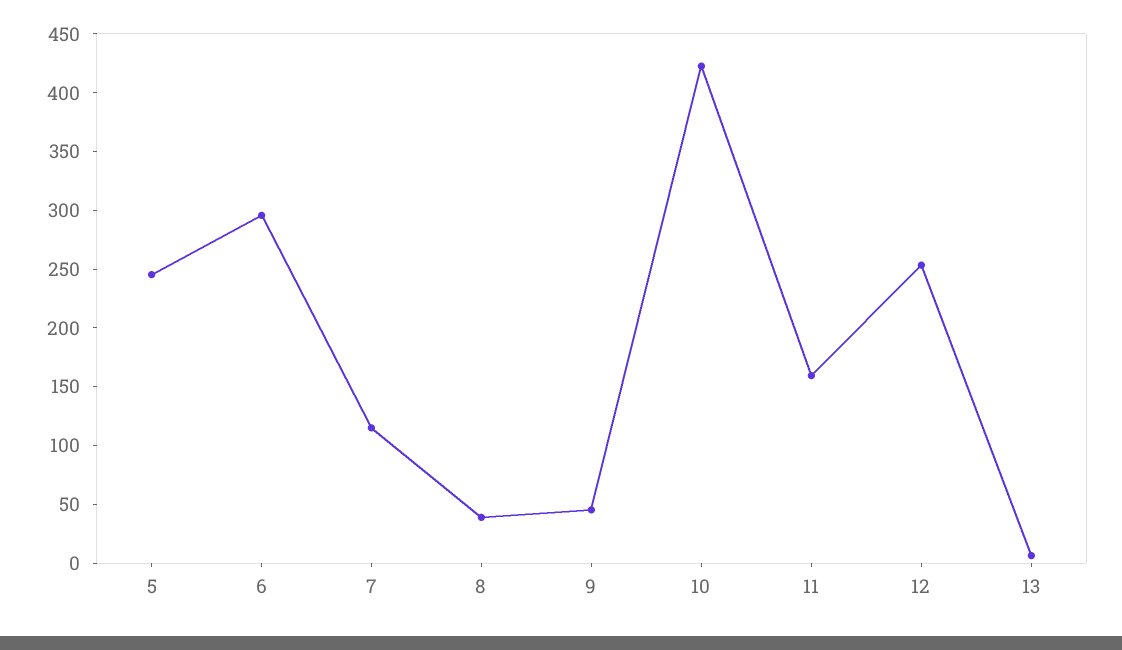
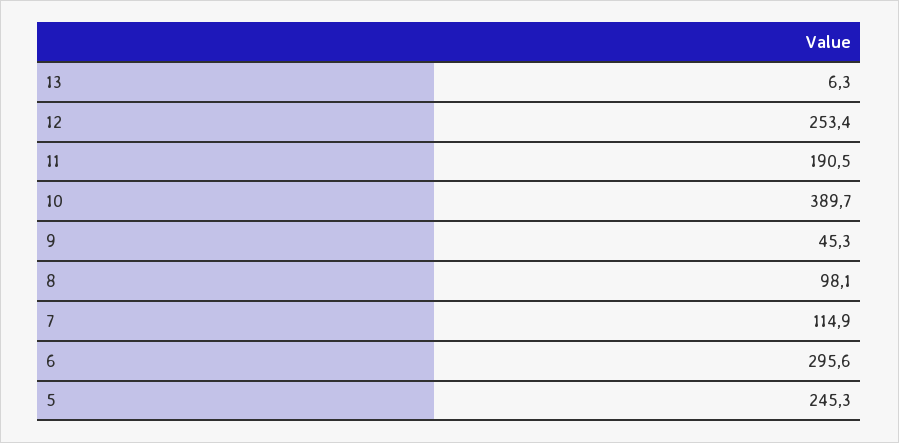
8: 40 -> 98.1
10: 420 -> 389.7
11: 160 -> 190.5

